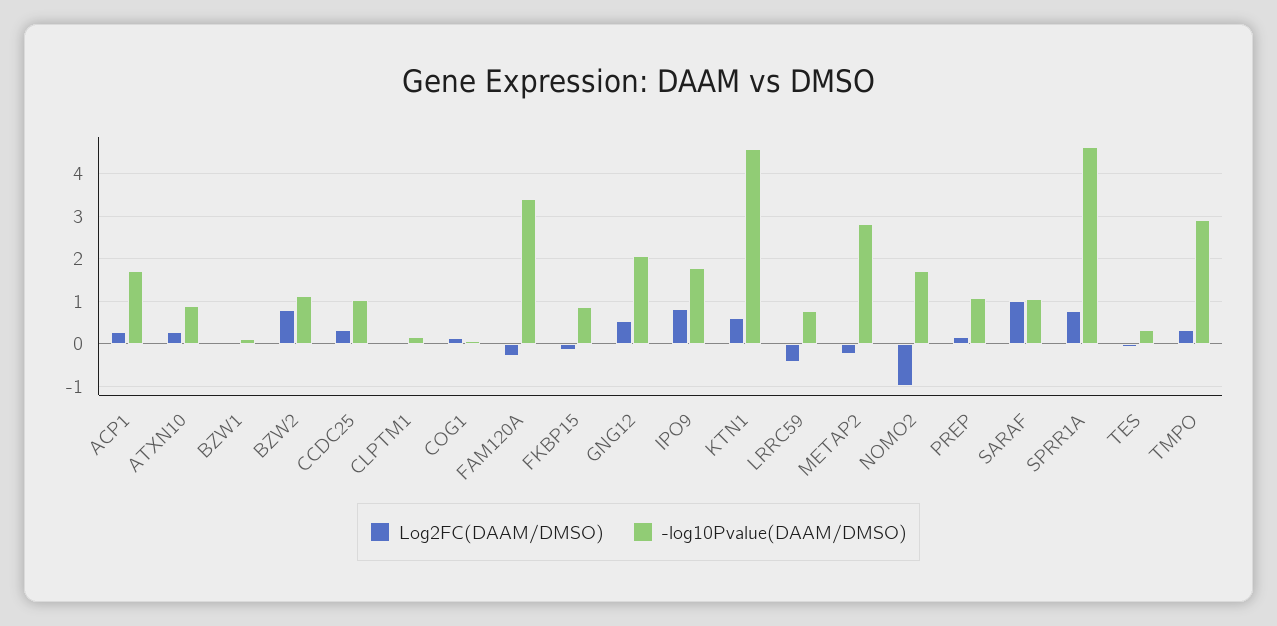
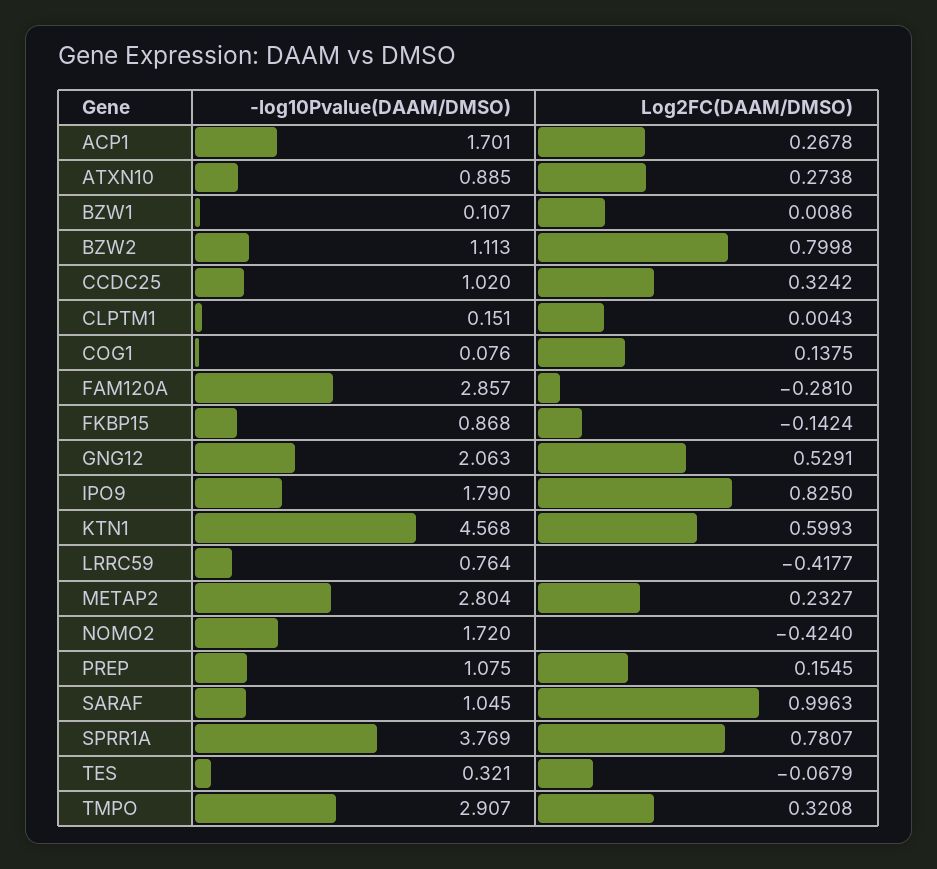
-log10Pvalue(DAAM/DMSO), FAM120A: 3.4 -> 2.857
Log2FC(DAAM/DMSO), METAP2: -0.2 -> 0.2327
Log2FC(DAAM/DMSO), NOMO2: -1 -> -0.424
-log10Pvalue(DAAM/DMSO), SPRR1A: 4.6 -> 3.769

